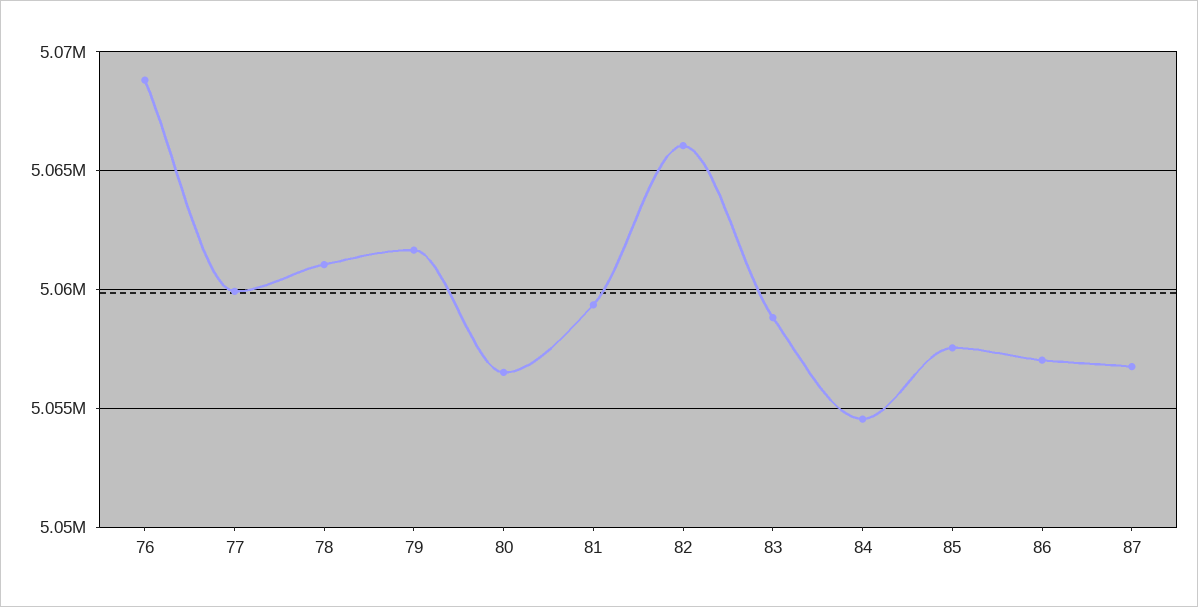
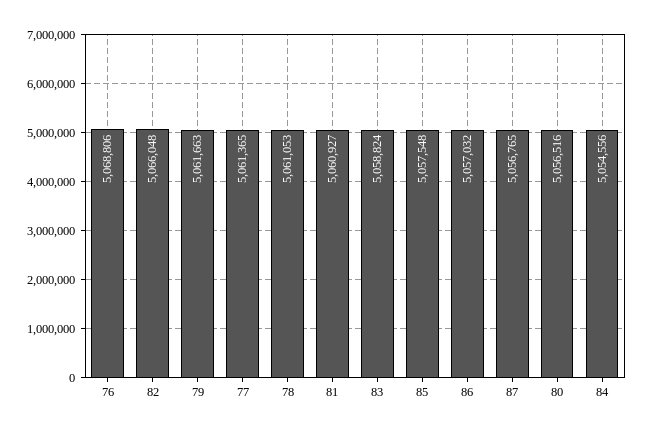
77: 5060000 -> 5061365
81: 5059500 -> 5060927

